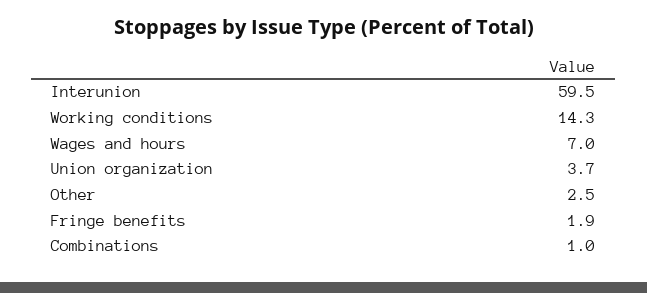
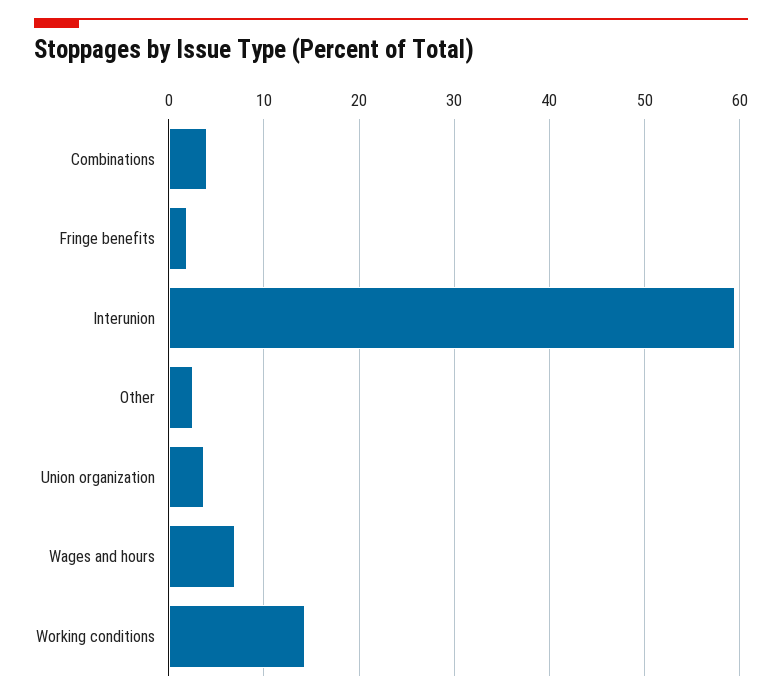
Combinations: 1 -> 4

